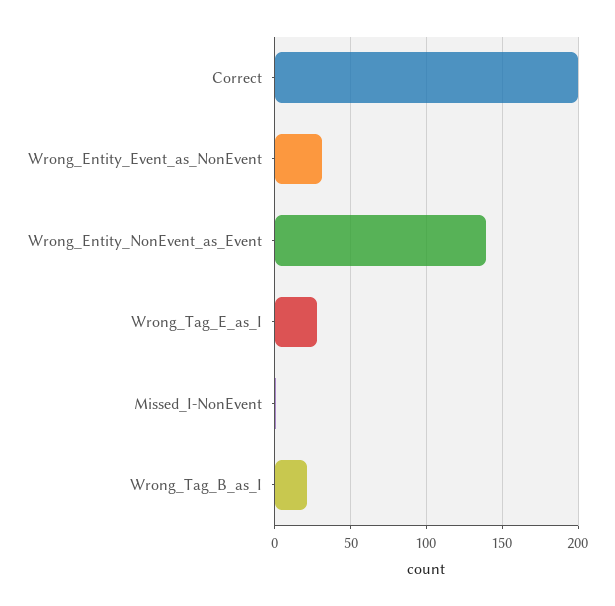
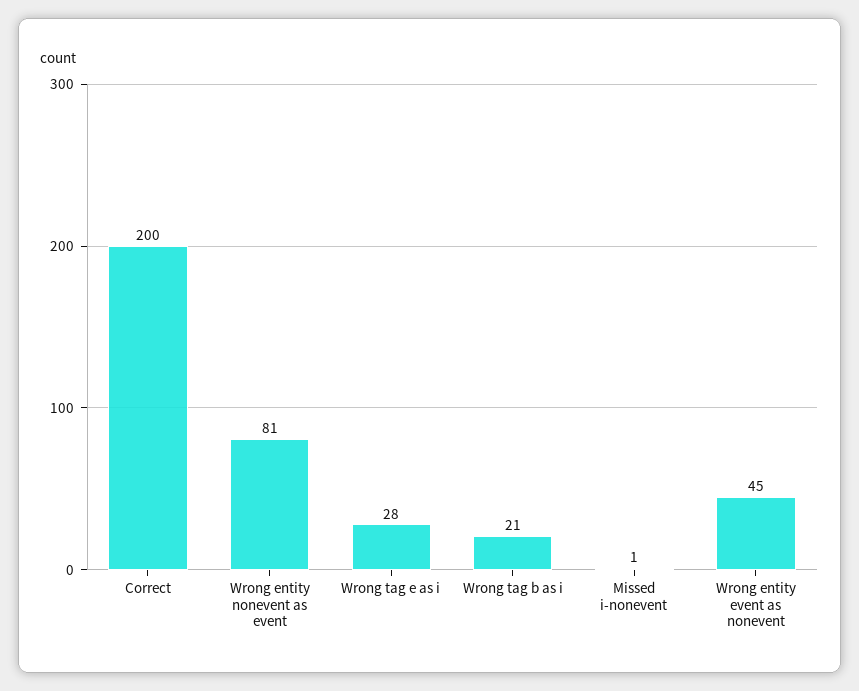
Wrong_Entity_Event_as_NonEvent: 30 -> 45
Wrong_Entity_NonEvent_as_Event: 140 -> 81

